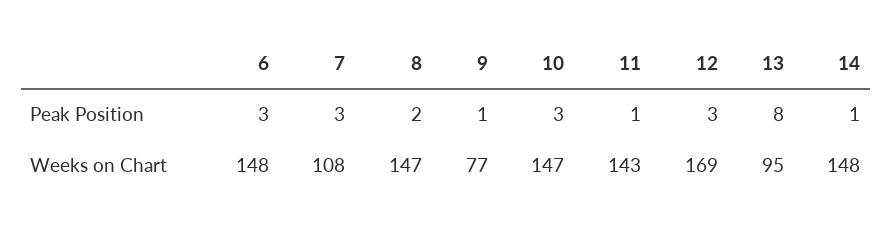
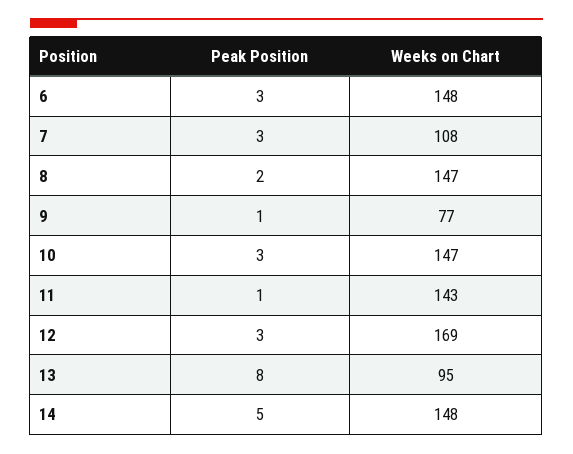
14, Peak Position: 1 -> 5

